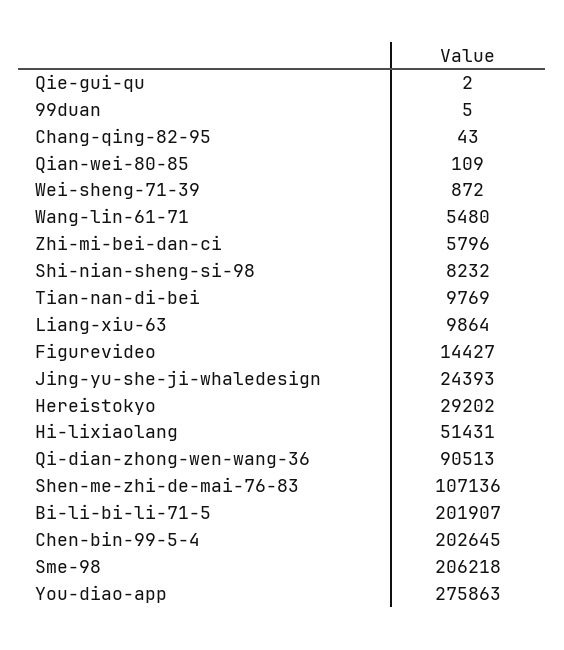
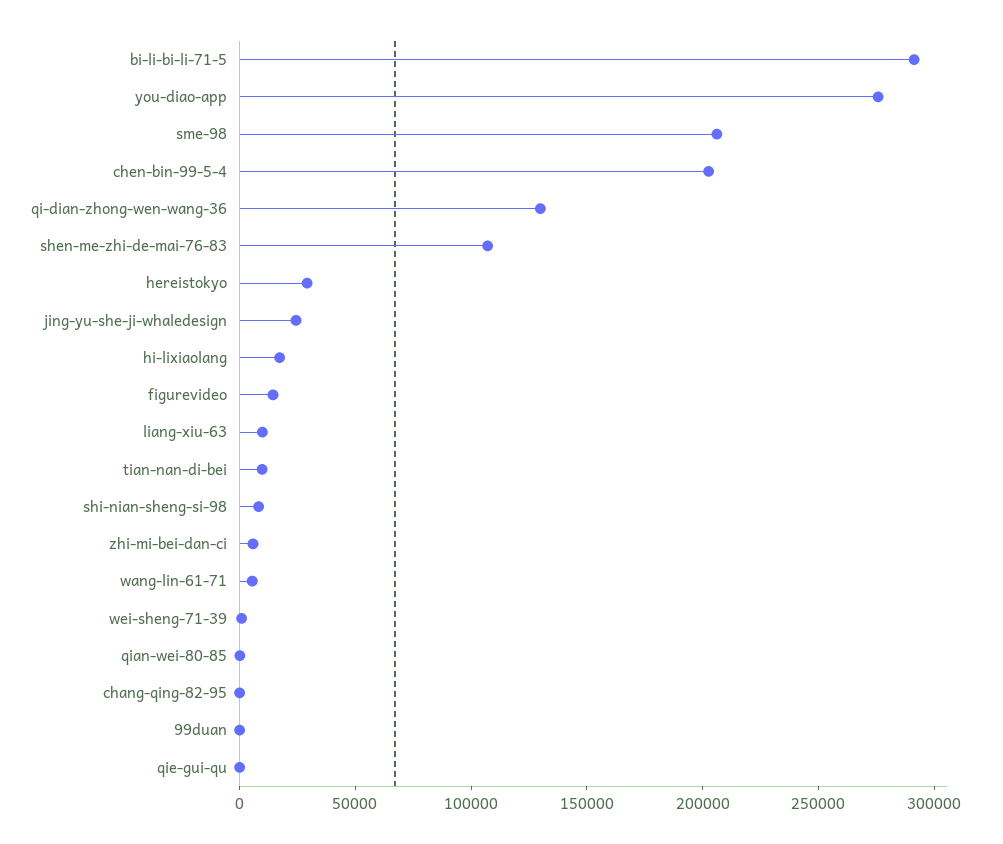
Hi-lixiaolang: 51431 -> 20000
Qi-dian-zhong-wen-wang-36: 90513 -> 130000
Bi-li-bi-li-71-5: 201907 -> 290000

